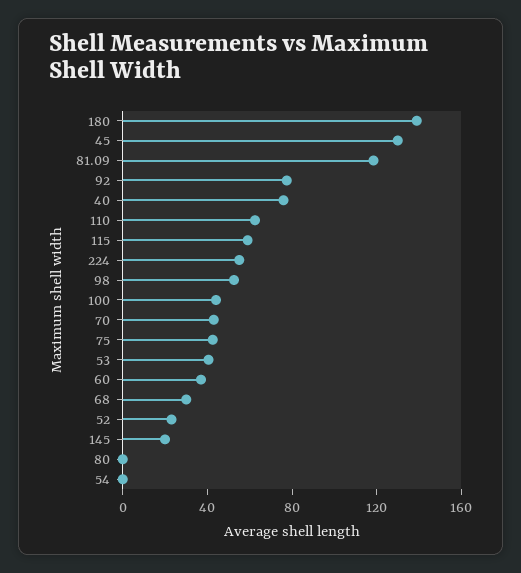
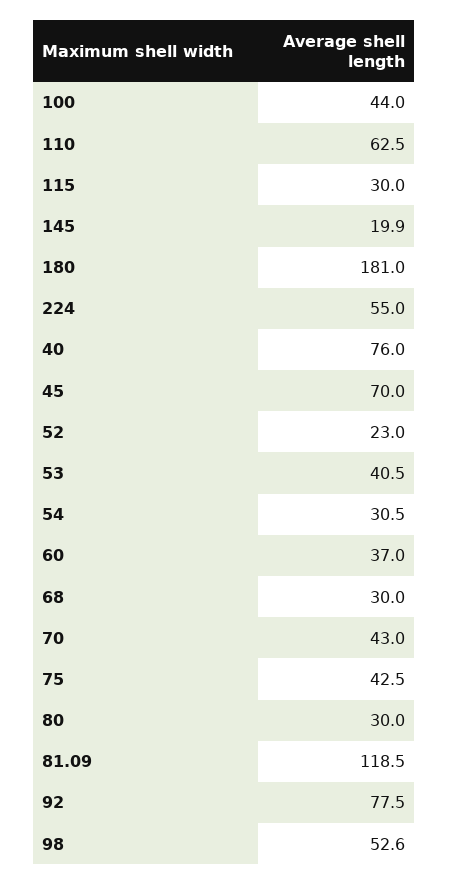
180: 140 -> 181
45: 130 -> 70
115: 60 -> 30
80: 0 -> 30
54: 0 -> 30.5

